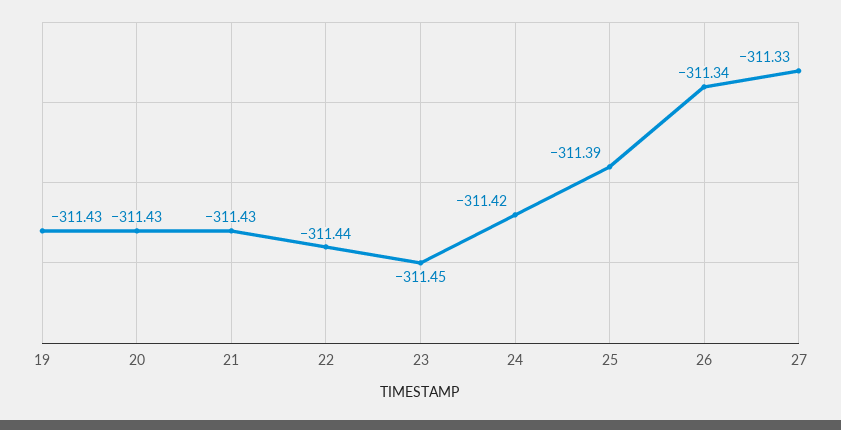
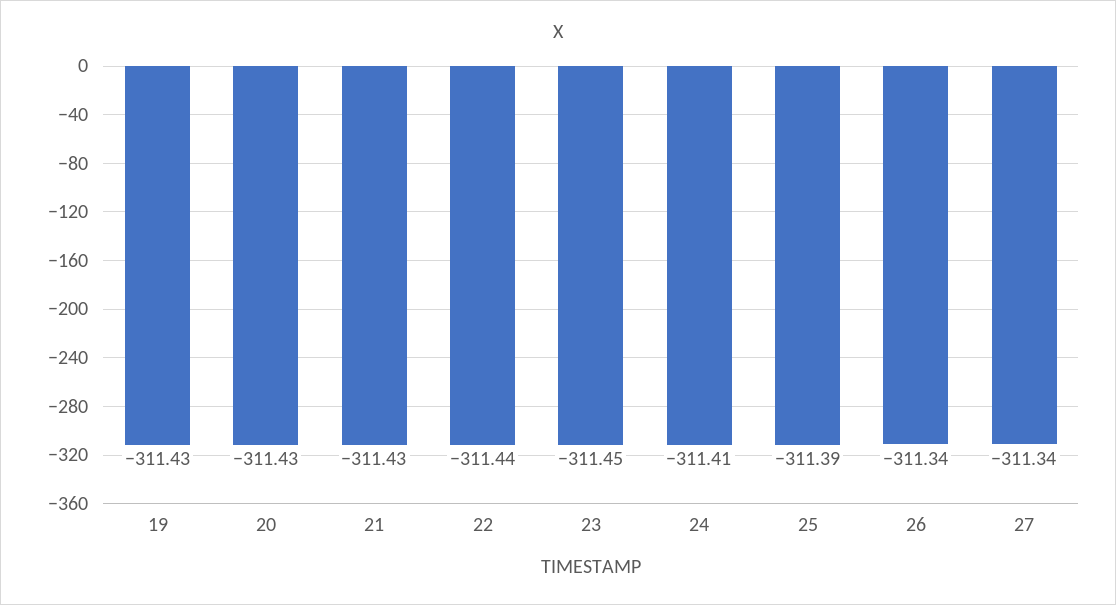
24: -311.42 -> -311.41
27: -311.33 -> -311.34

